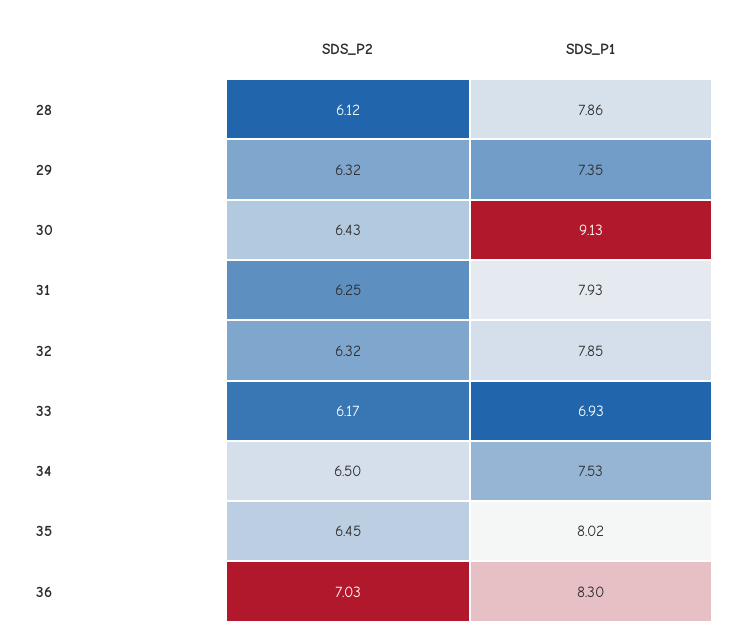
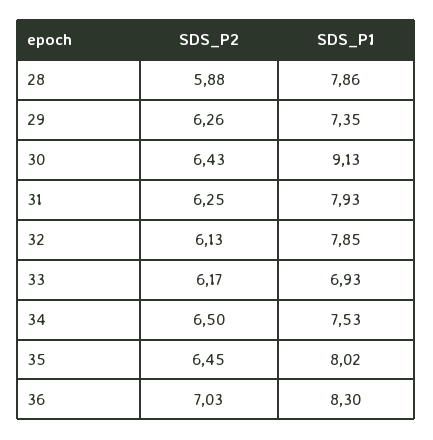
SDS_P2, 28: 6.12 -> 5.88
SDS_P2, 29: 6.32 -> 6.26
SDS_P2, 32: 6.32 -> 6.13

